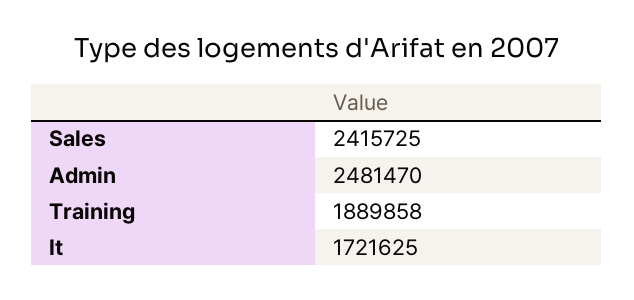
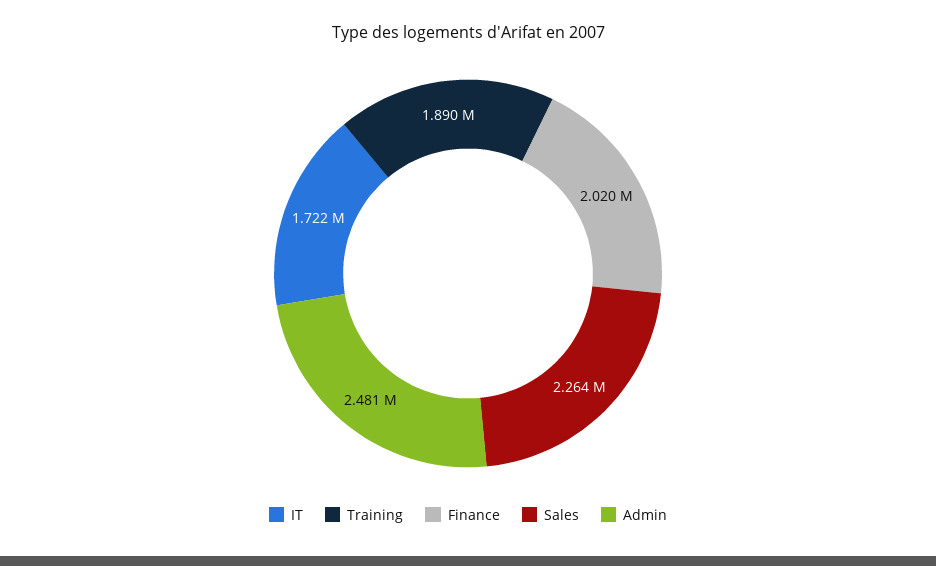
Sales: 2415725 -> 2264000
Finance: none -> 2020000

